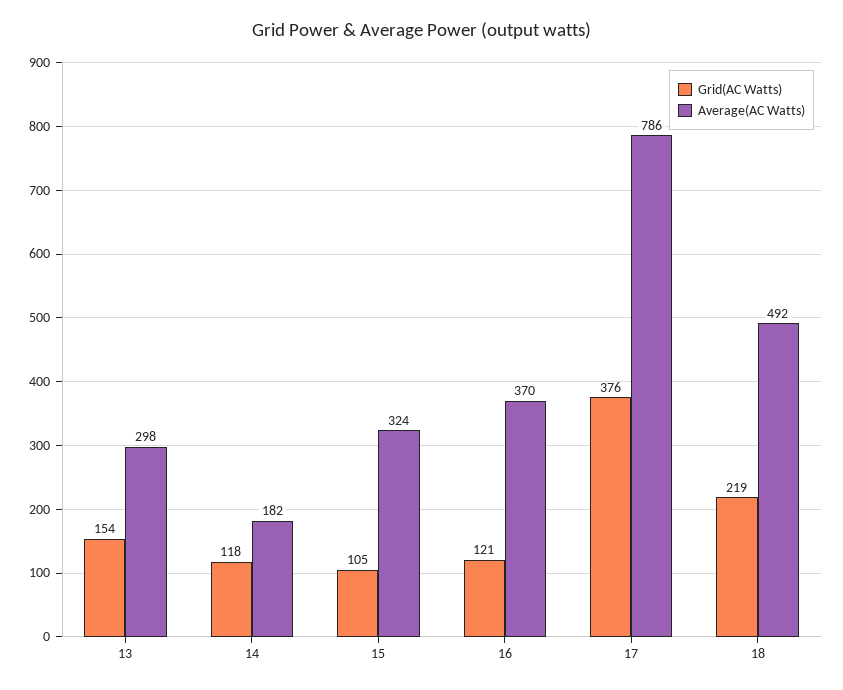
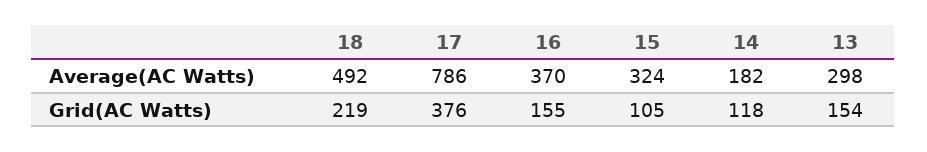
Grid(AC Watts), 16: 121 -> 155

